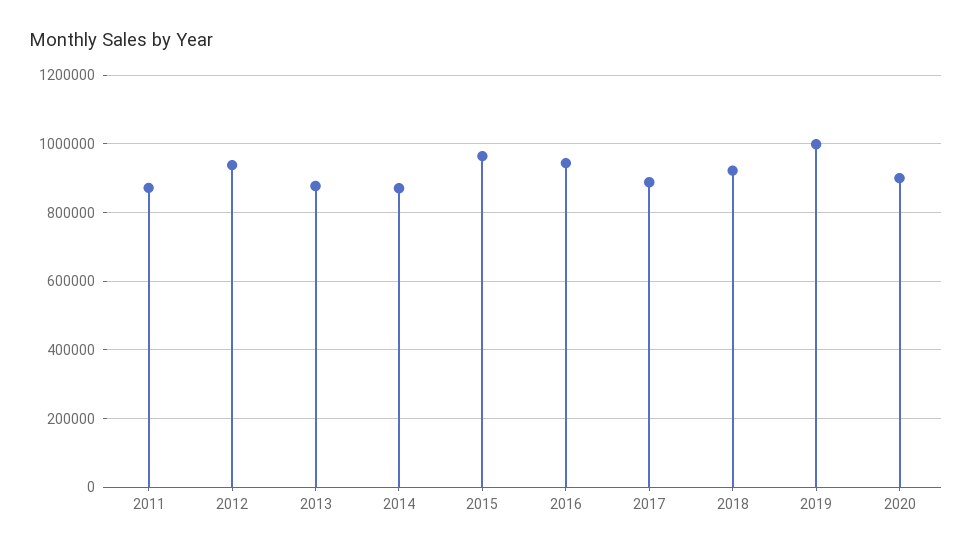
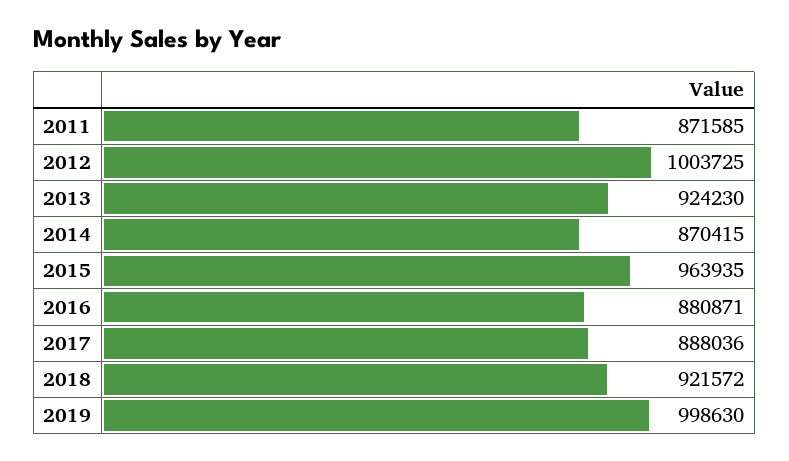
2012: 940000 -> 1003725
2013: 880000 -> 924230
2016: 940000 -> 880871
2020: 900000 -> none

